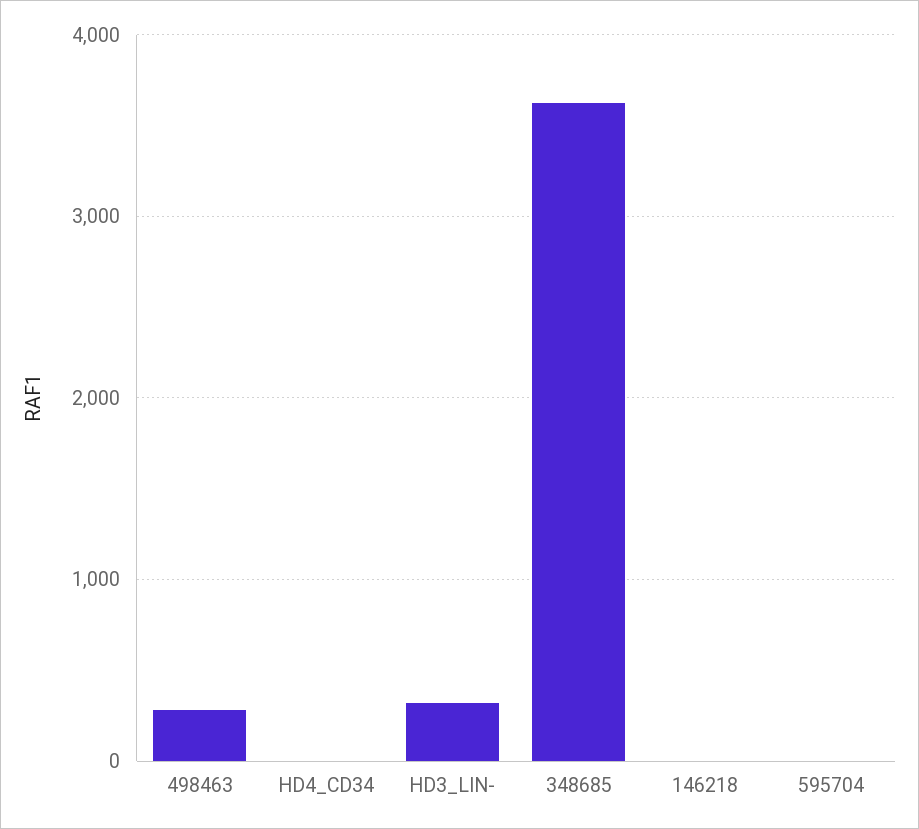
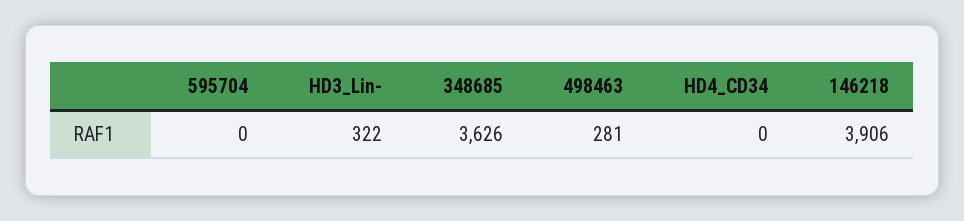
146218: 0 -> 3906

